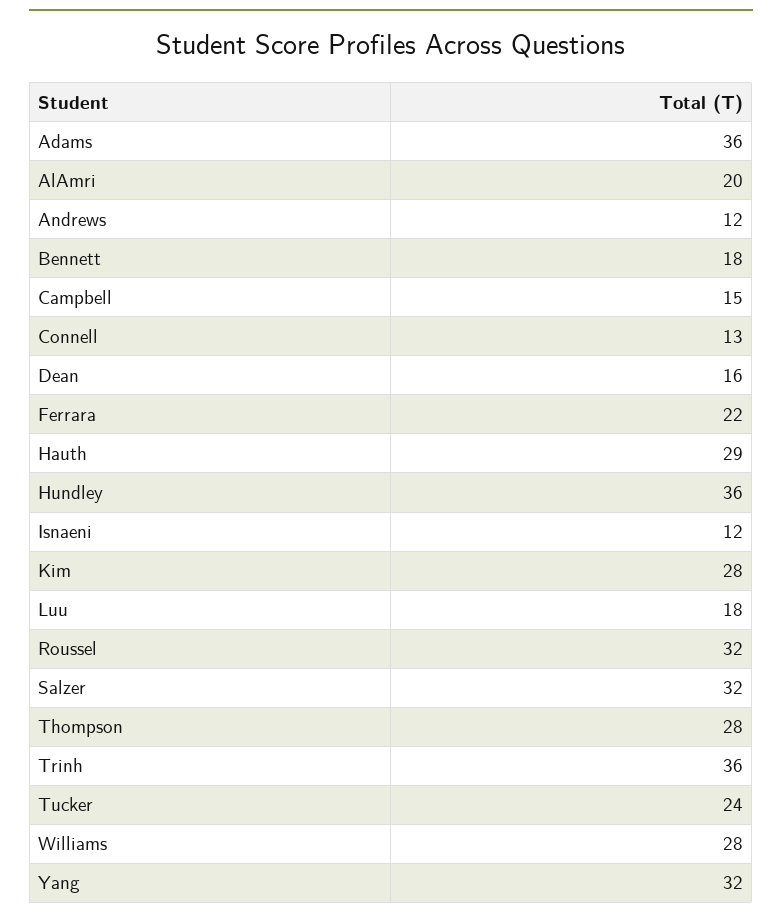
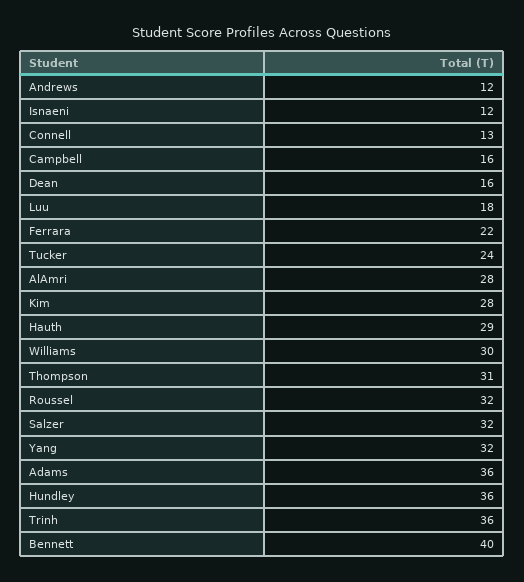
AlAmri: 20 -> 28
Bennett: 18 -> 40
Campbell: 15 -> 16
Thompson: 28 -> 31
Williams: 28 -> 30

